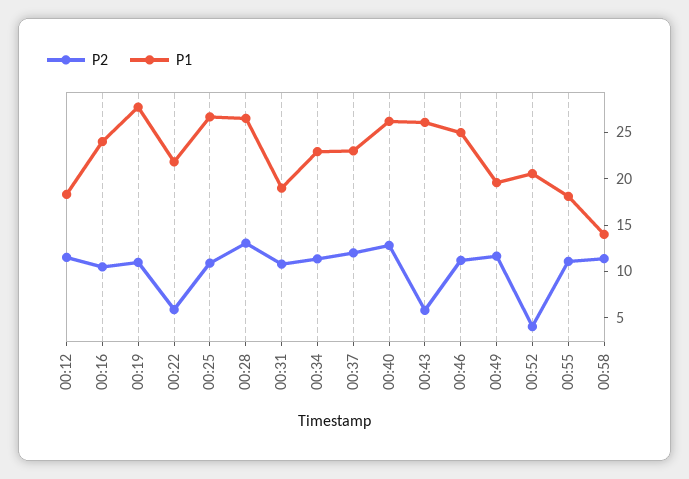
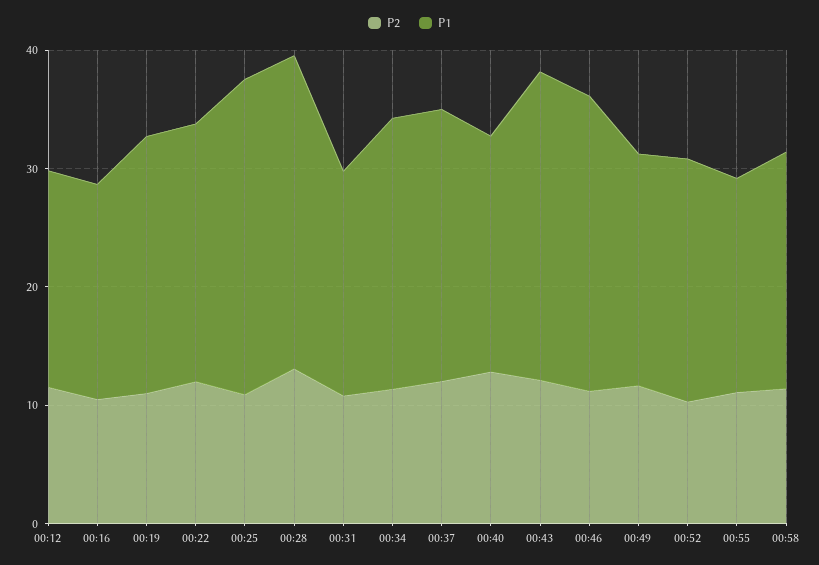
P1, 00:16: 24 -> 18
P1, 00:19: 28 -> 22
P2, 00:22: 6 -> 12
P1, 00:40: 26 -> 20
P2, 00:43: 6 -> 12
P2, 00:52: 4 -> 10
P1, 00:58: 14 -> 20

